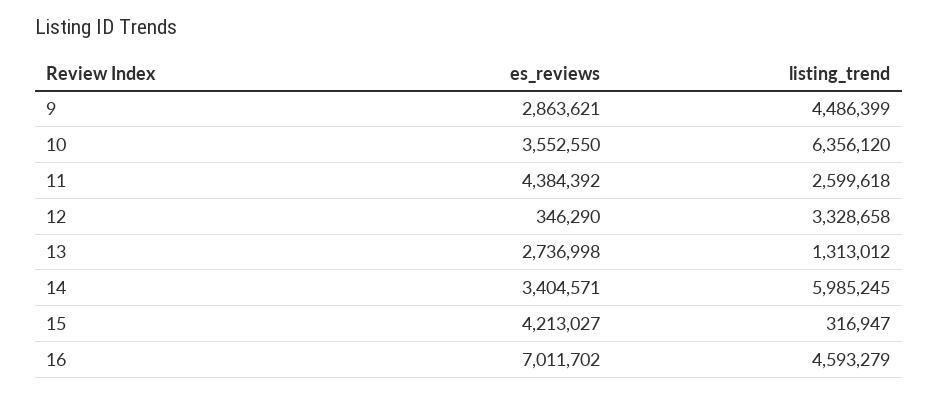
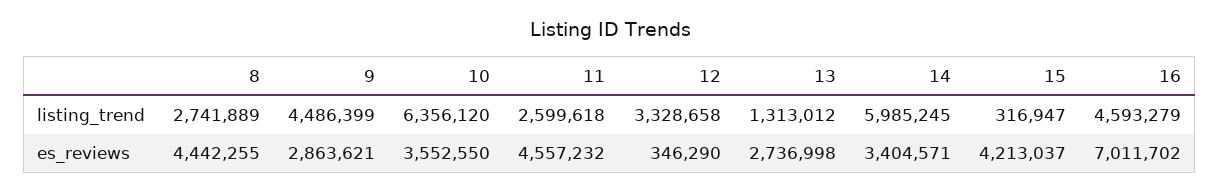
es_reviews, 11: 4384392 -> 4557232
es_reviews, 15: 4213027 -> 4213037
listing_trend, 8: none -> 2741889
es_reviews, 8: none -> 4442255

